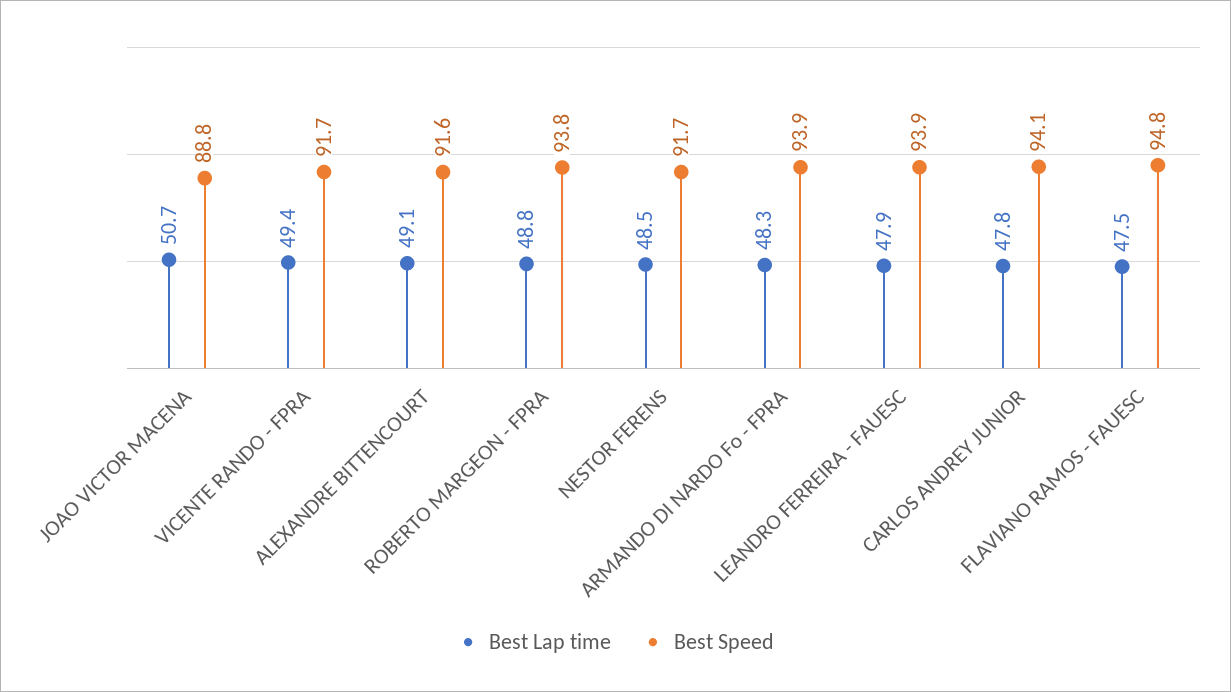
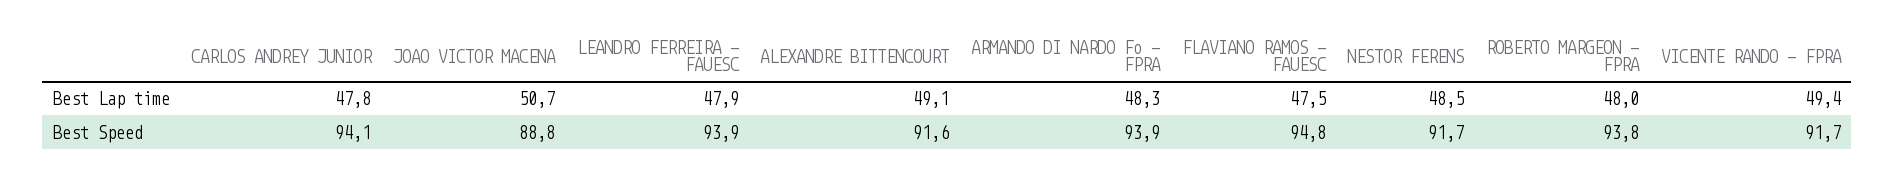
Best Lap time, ROBERTO MARGEON - FPRA: 48.8 -> 48

